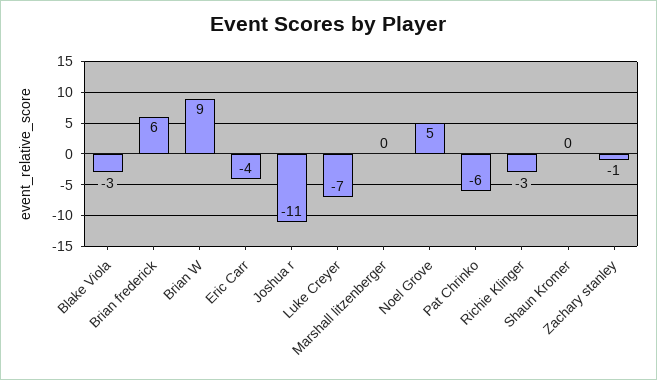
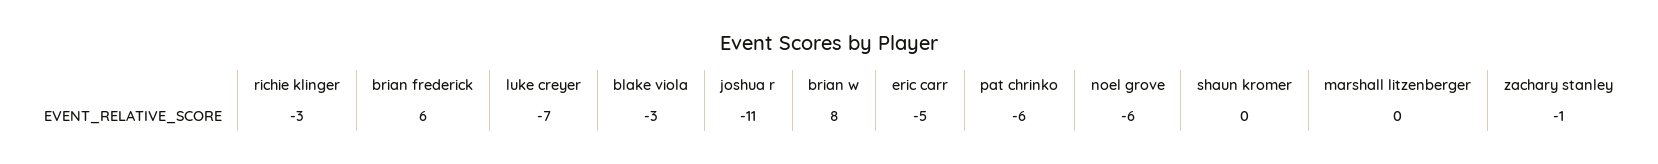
Brian W: 9 -> 8
Eric Carr: -4 -> -5
Noel Grove: 5 -> -6

